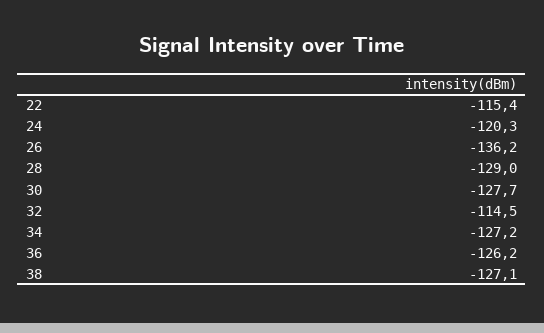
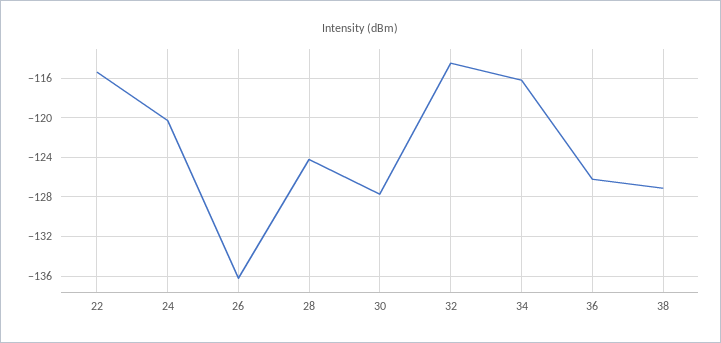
28: -129 -> -124
34: -127.2 -> -116

